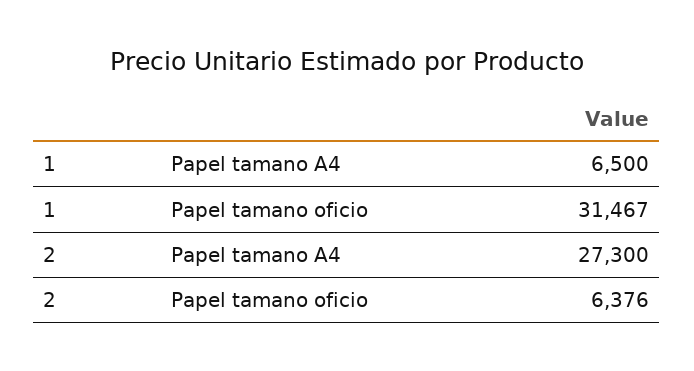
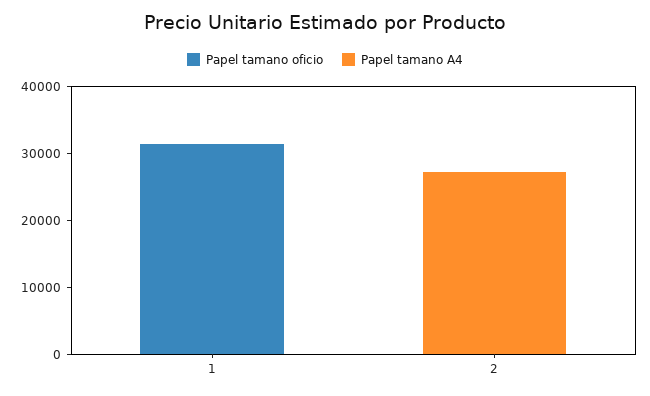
Papel tamano A4, 1: 6500 -> 0
Papel tamano oficio, 2: 6376 -> 0

